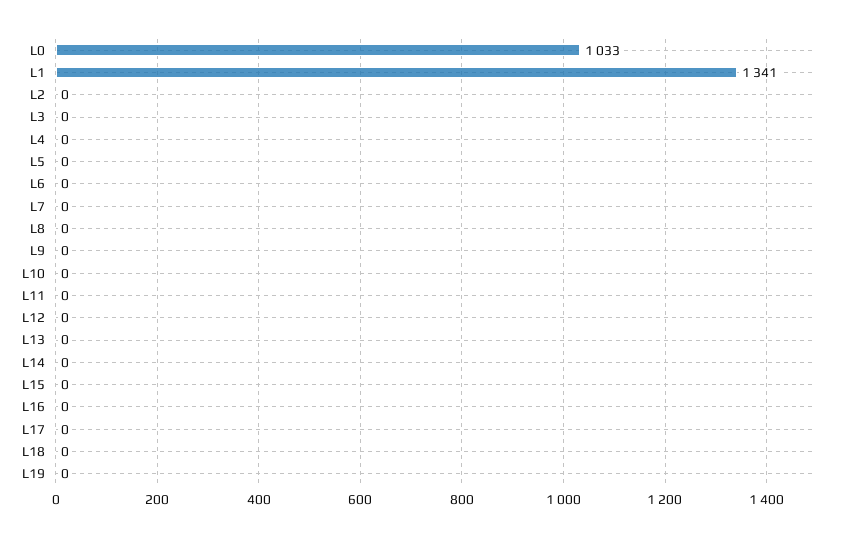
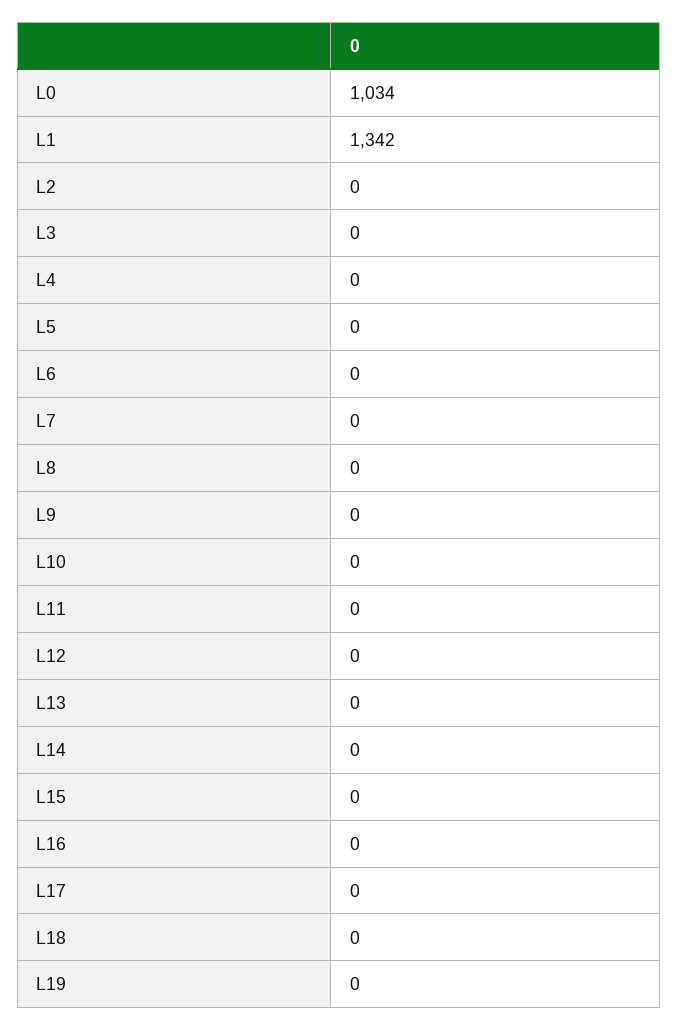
L0: 1033 -> 1034
L1: 1341 -> 1342

